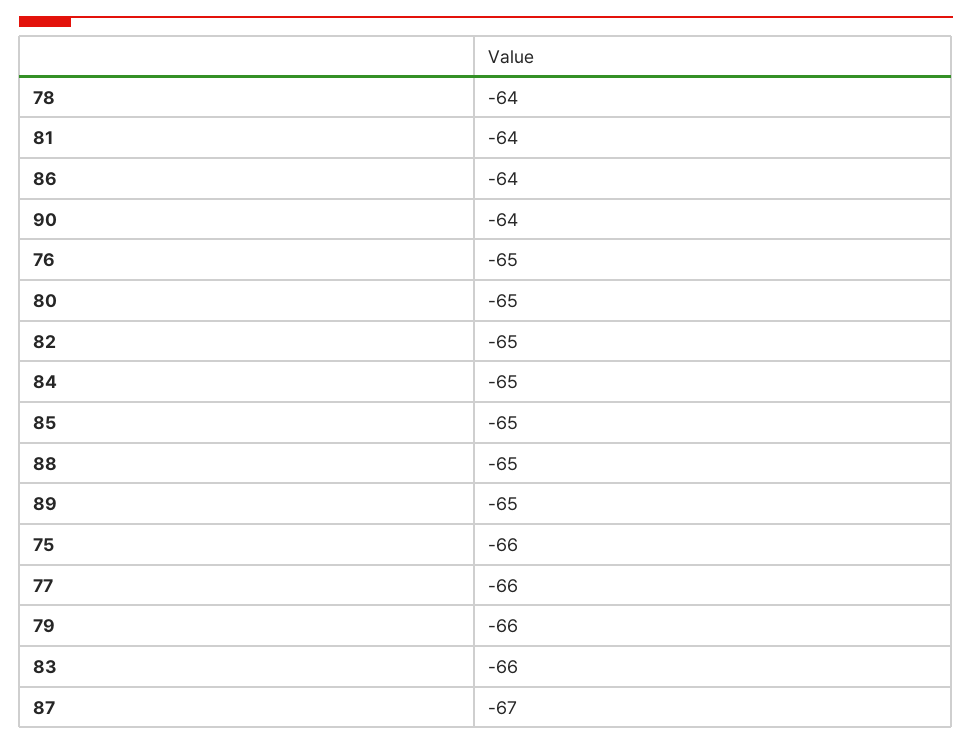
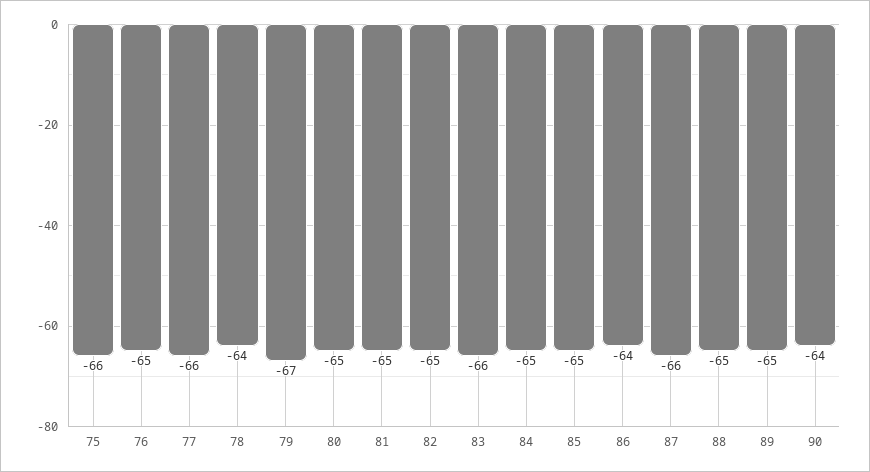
81: -64 -> -65
79: -66 -> -67
87: -67 -> -66

